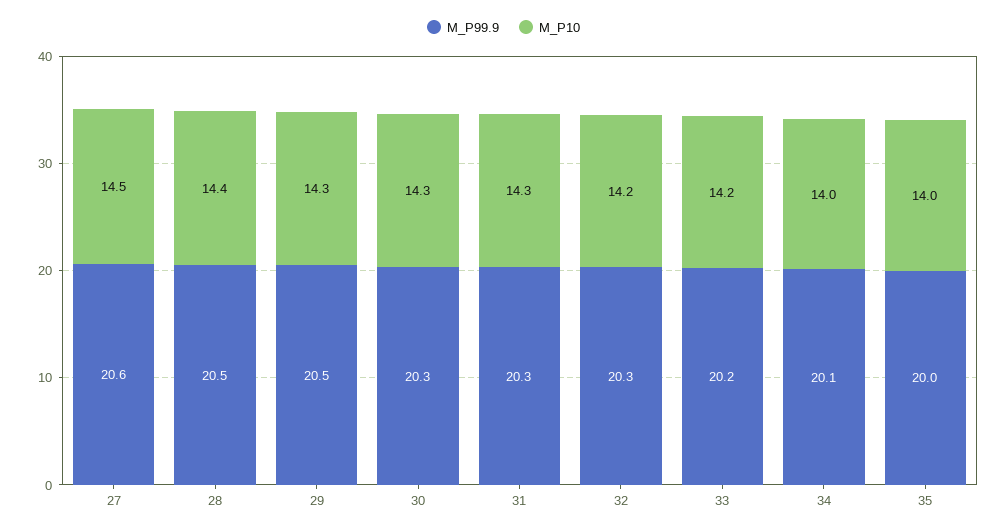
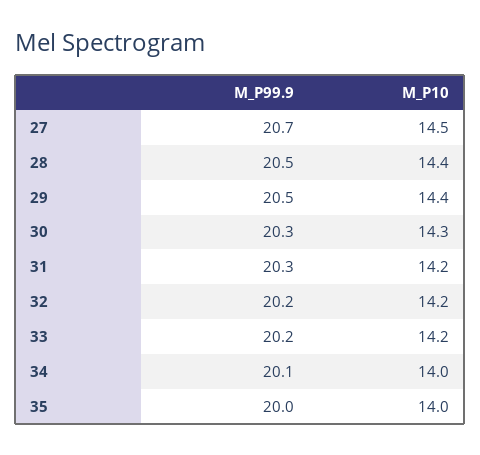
M_P99.9, 27: 20.6 -> 20.7
M_P10, 29: 14.3 -> 14.4
M_P10, 31: 14.3 -> 14.2
M_P99.9, 32: 20.3 -> 20.2

